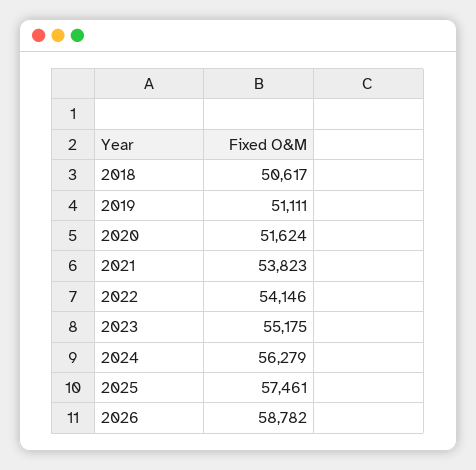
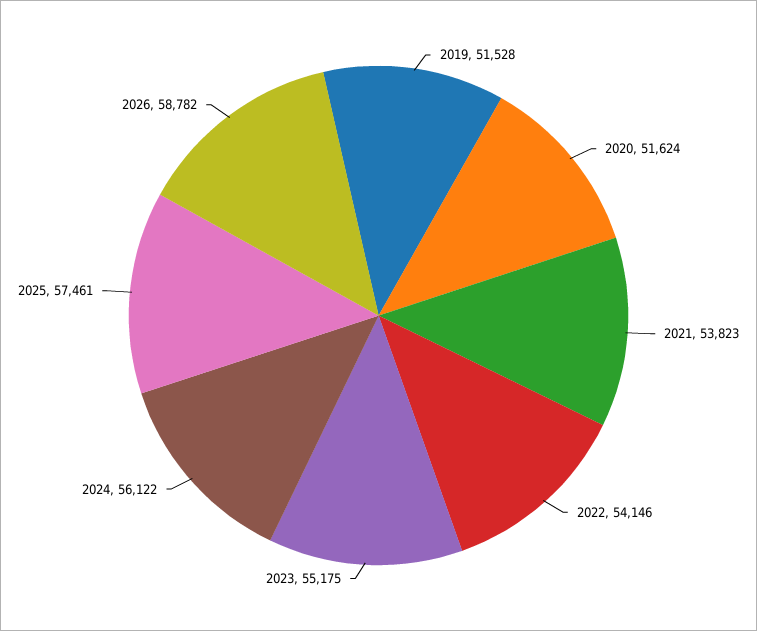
2018: 50617 -> none
2019: 51111 -> 51528
2024: 56279 -> 56122

